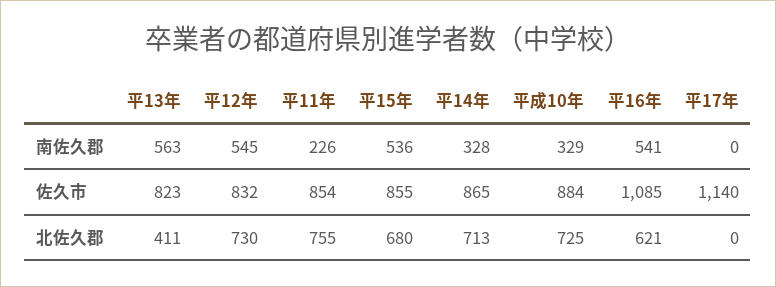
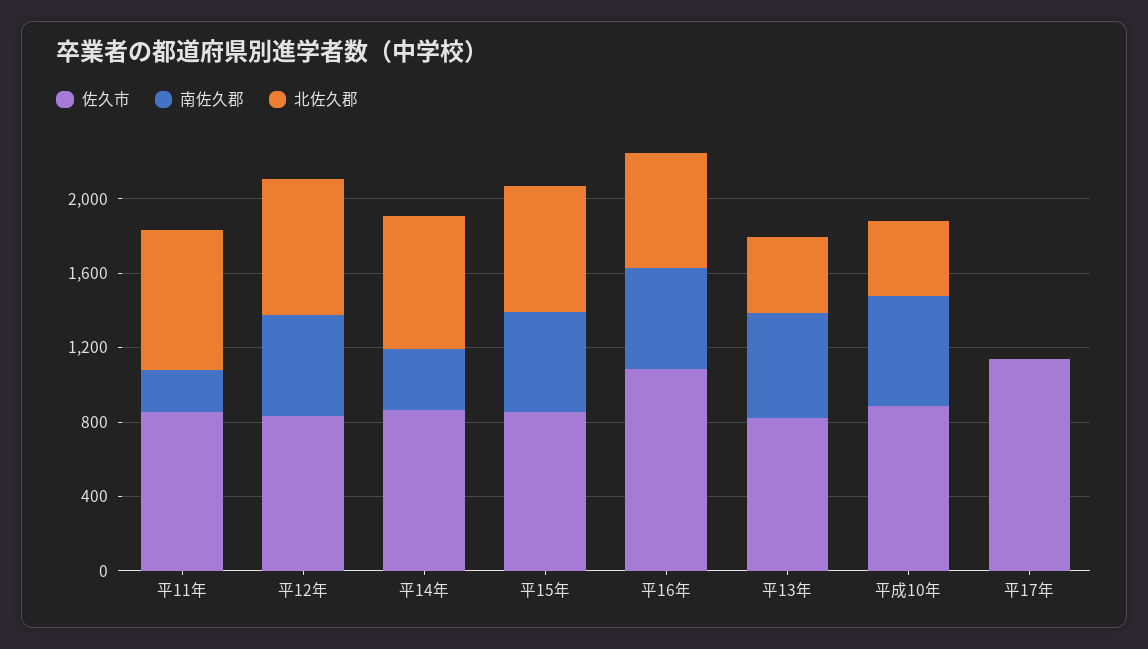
南佐久郡, 平成10年: 329 -> 600
北佐久郡, 平成10年: 725 -> 400

